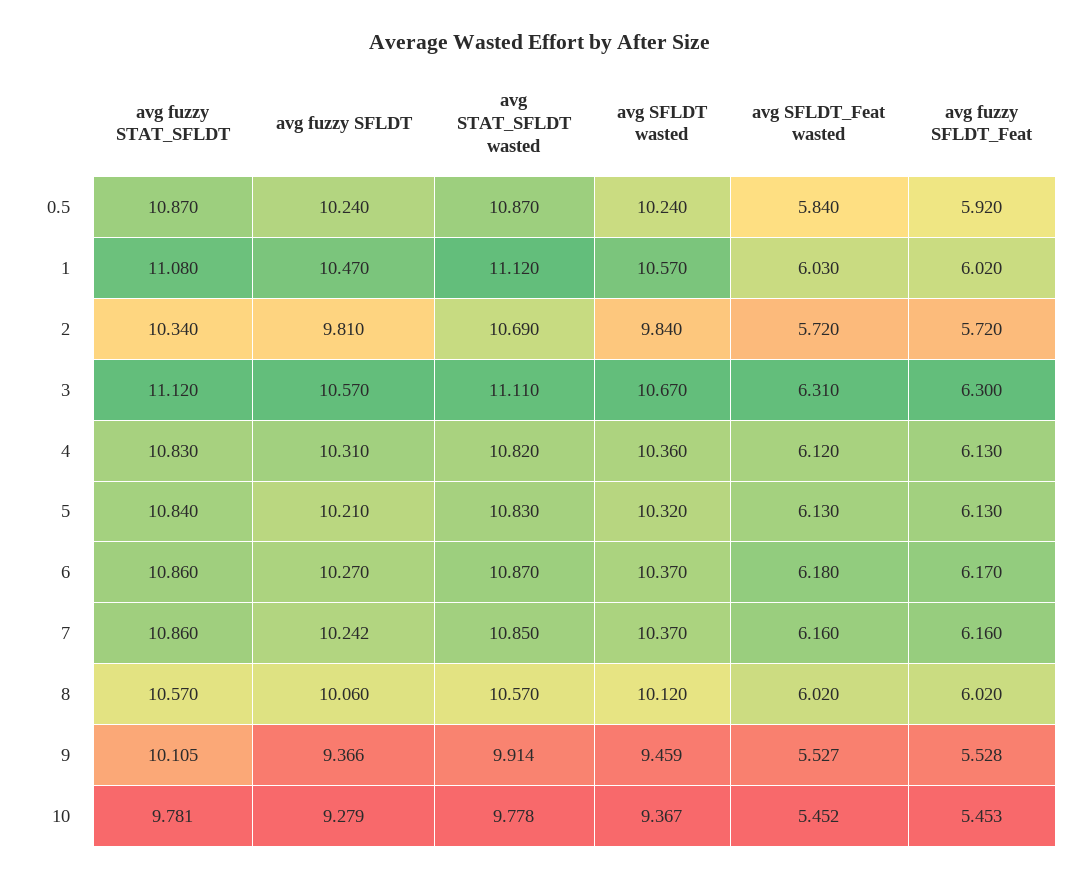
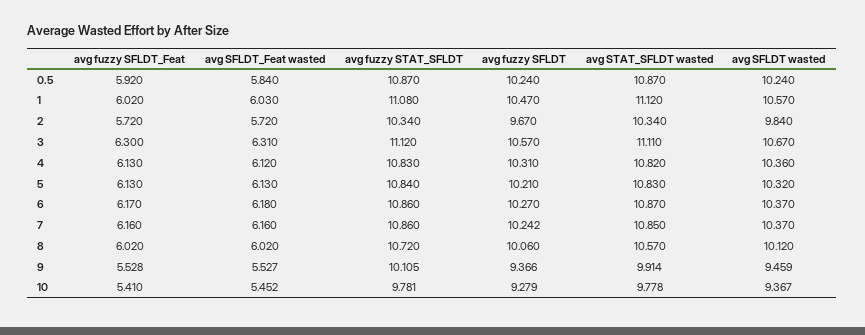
avg fuzzy SFLDT, 2: 9.81 -> 9.67
avg STAT_SFLDT wasted, 2: 10.69 -> 10.34
avg fuzzy STAT_SFLDT, 8: 10.57 -> 10.72
avg fuzzy SFLDT_Feat, 10: 5.453 -> 5.41

